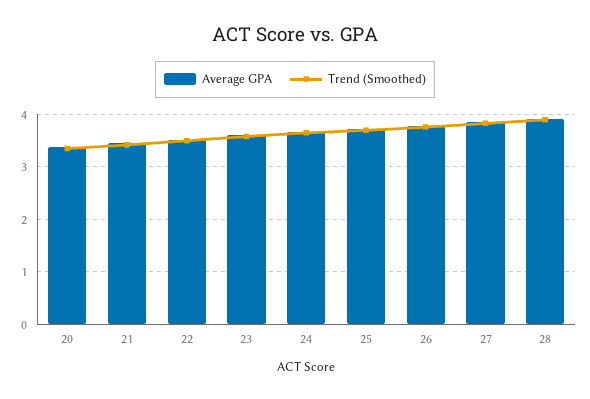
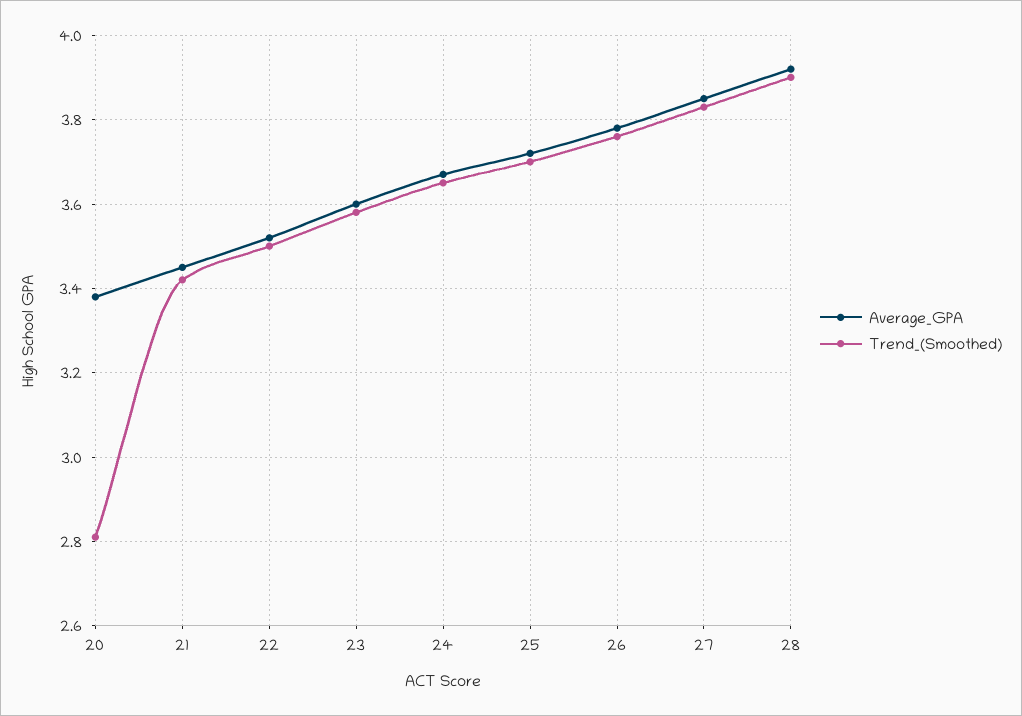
Trend (Smoothed), 20: 3.4 -> 2.8

